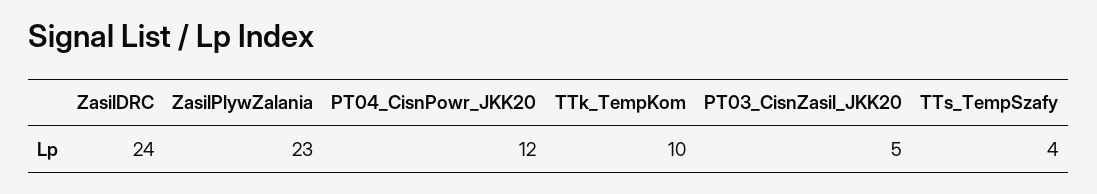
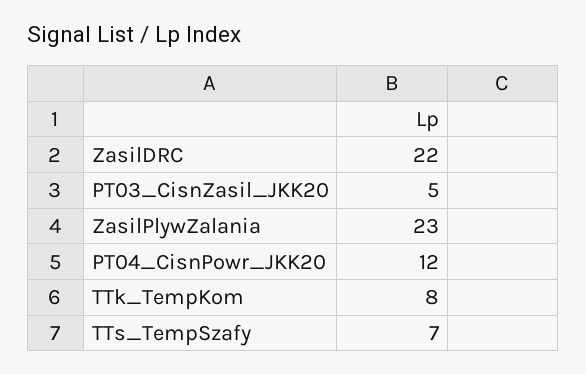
ZasilDRC: 24 -> 22
TTk_TempKom: 10 -> 8
TTs_TempSzafy: 4 -> 7

